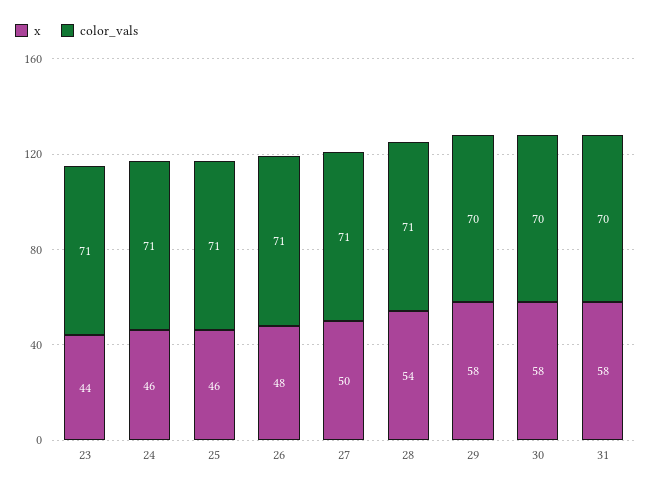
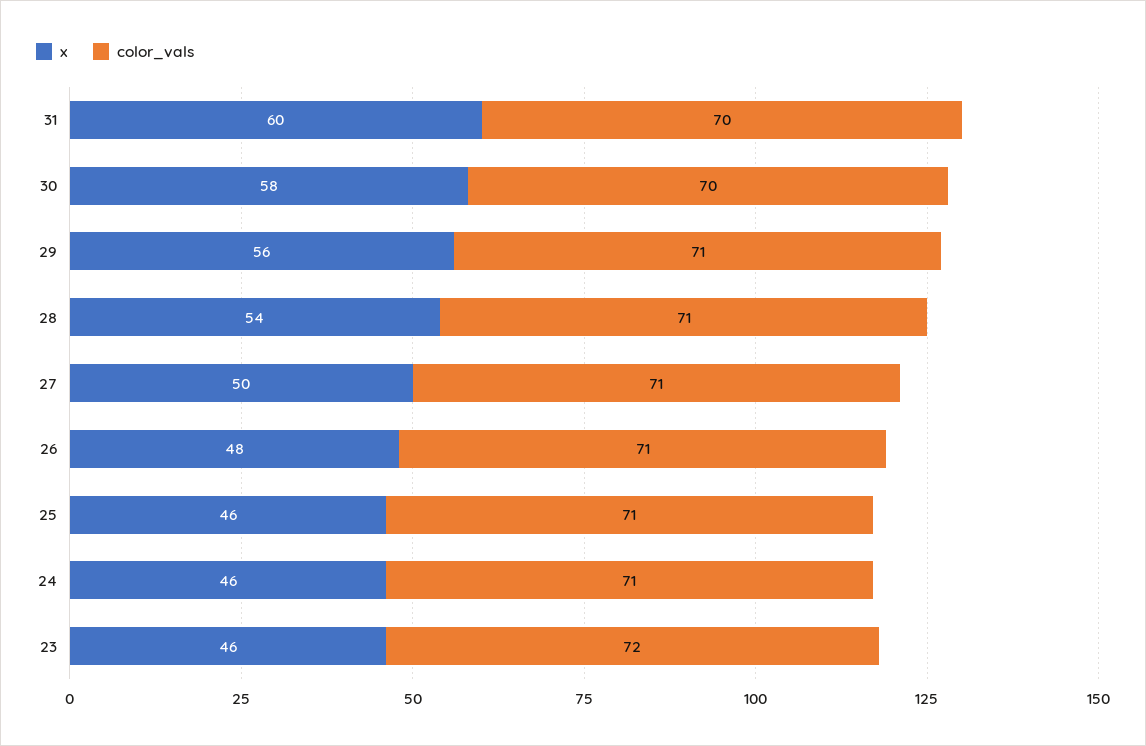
x, 23: 44 -> 46
color_vals, 23: 71 -> 72
x, 29: 58 -> 56
color_vals, 29: 70 -> 71
x, 31: 58 -> 60

